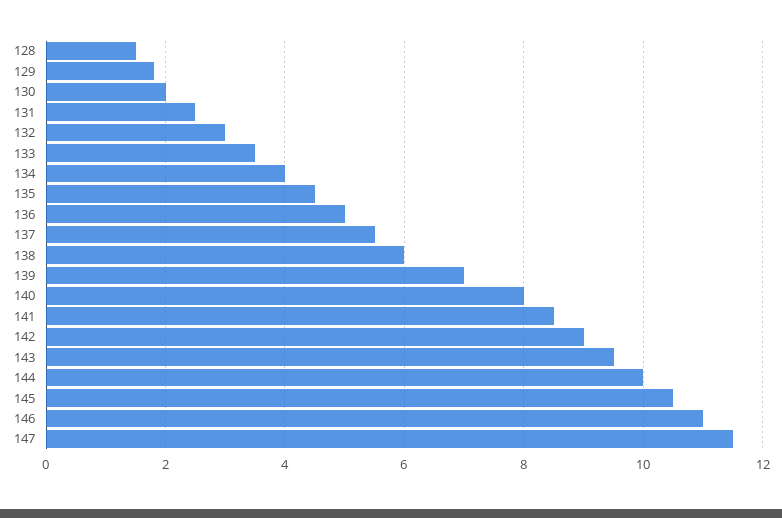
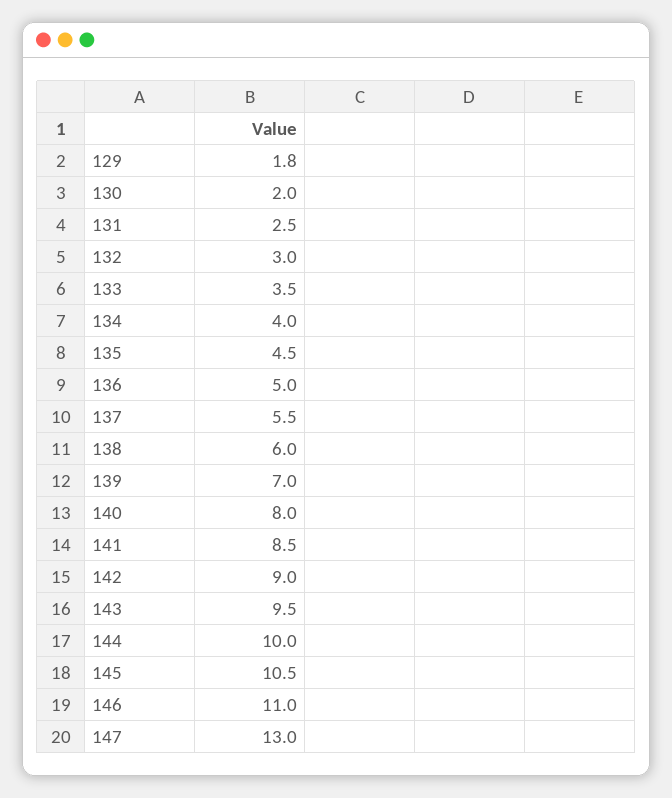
128: 1.5 -> none
147: 11.5 -> 13

